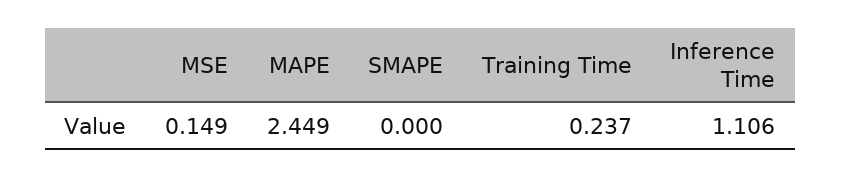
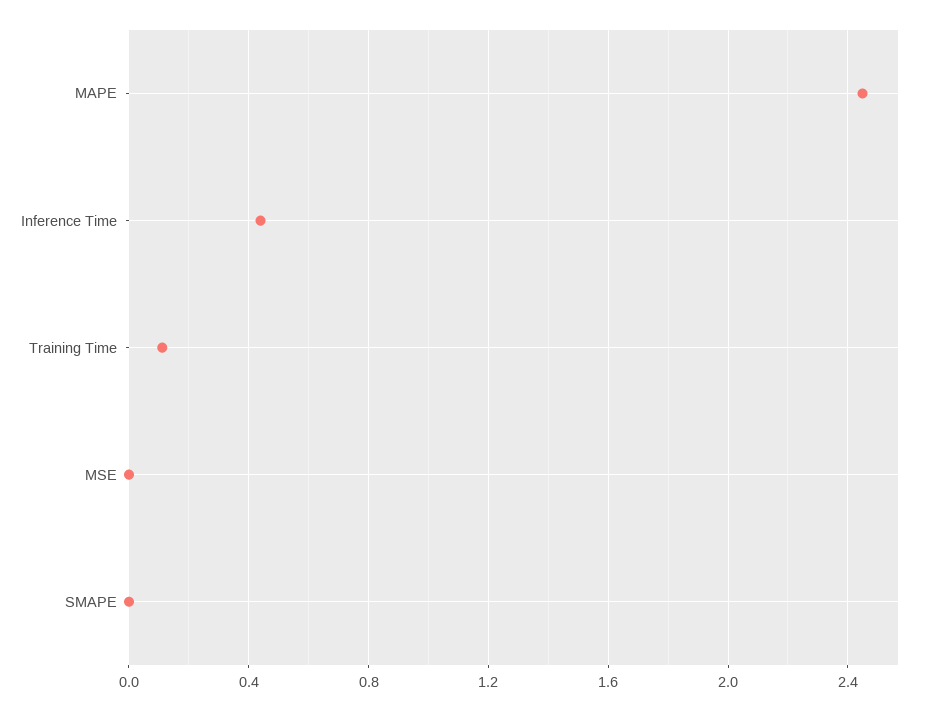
MSE: 0.149 -> 0
Training Time: 0.237 -> 0.1
Inference Time: 1.106 -> 0.45

